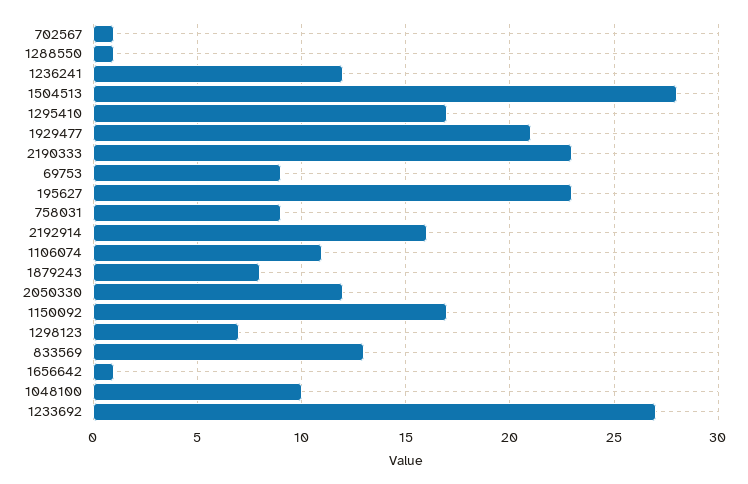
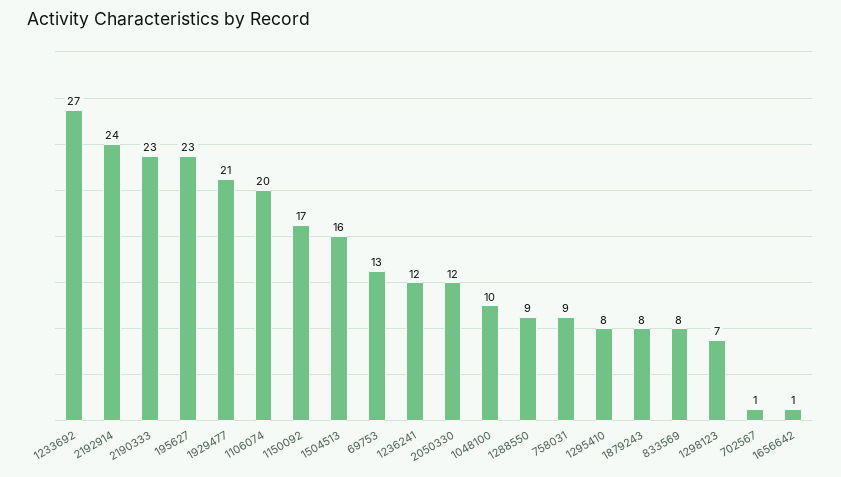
1288550: 1 -> 9
1504513: 28 -> 16
1295410: 17 -> 8
69753: 9 -> 13
2192914: 16 -> 24
1106074: 11 -> 20
833569: 13 -> 8

